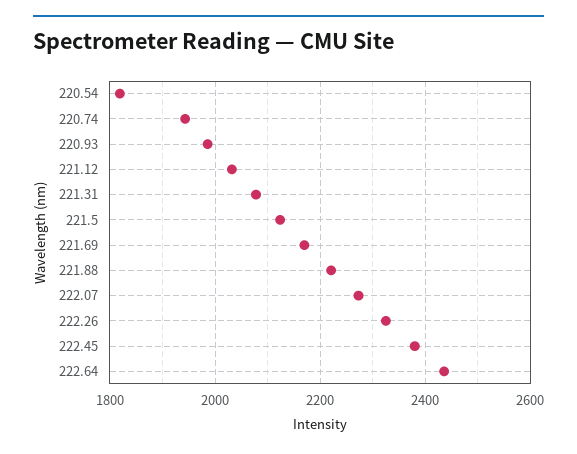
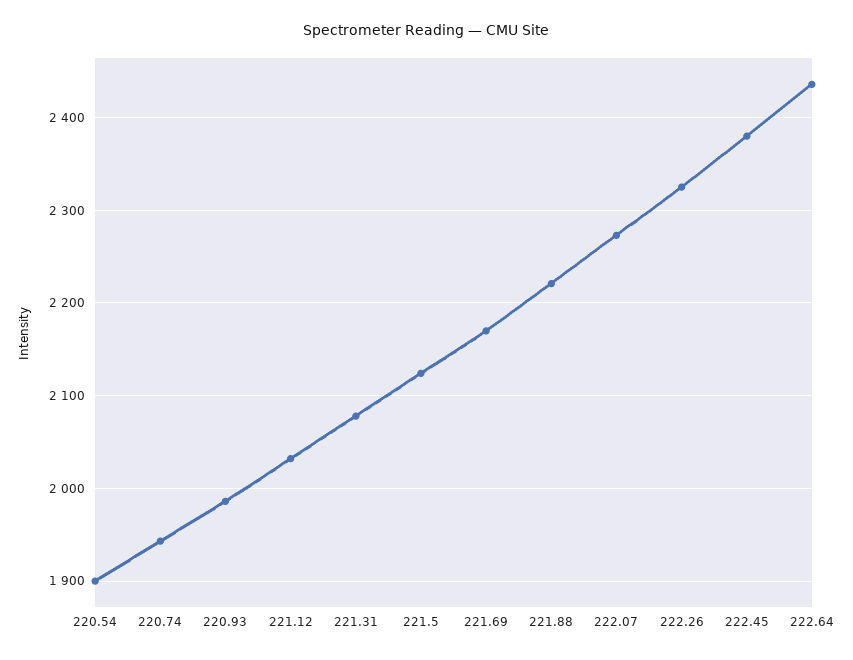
220.54: 1820 -> 1900

